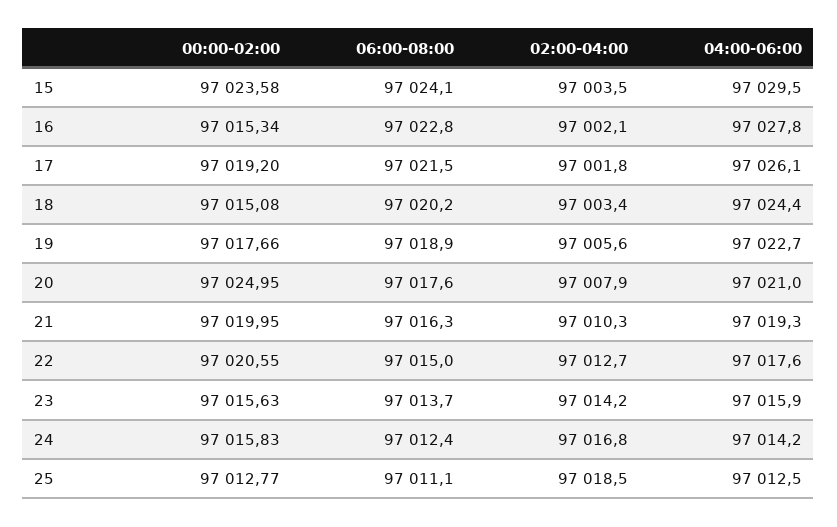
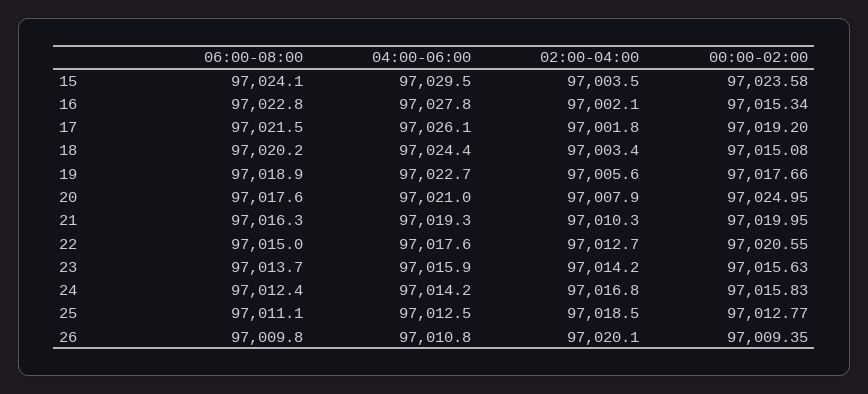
06:00-08:00, 26: none -> 97009.8
04:00-06:00, 26: none -> 97010.8
02:00-04:00, 26: none -> 97020.1
00:00-02:00, 26: none -> 97009.35

